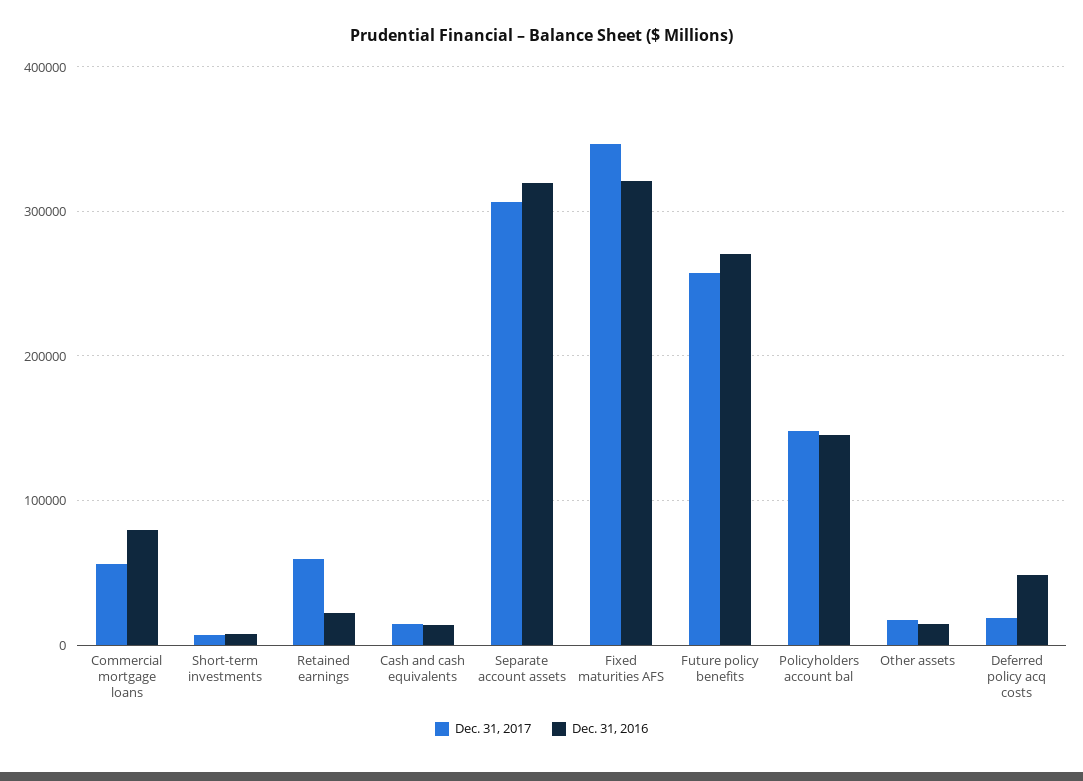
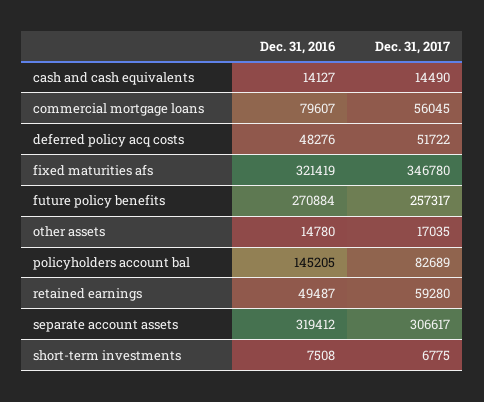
Dec. 31, 2016, Retained earnings: 20000 -> 49487
Dec. 31, 2017, Policyholders account bal: 150000 -> 82689
Dec. 31, 2017, Deferred policy acq costs: 20000 -> 51722

